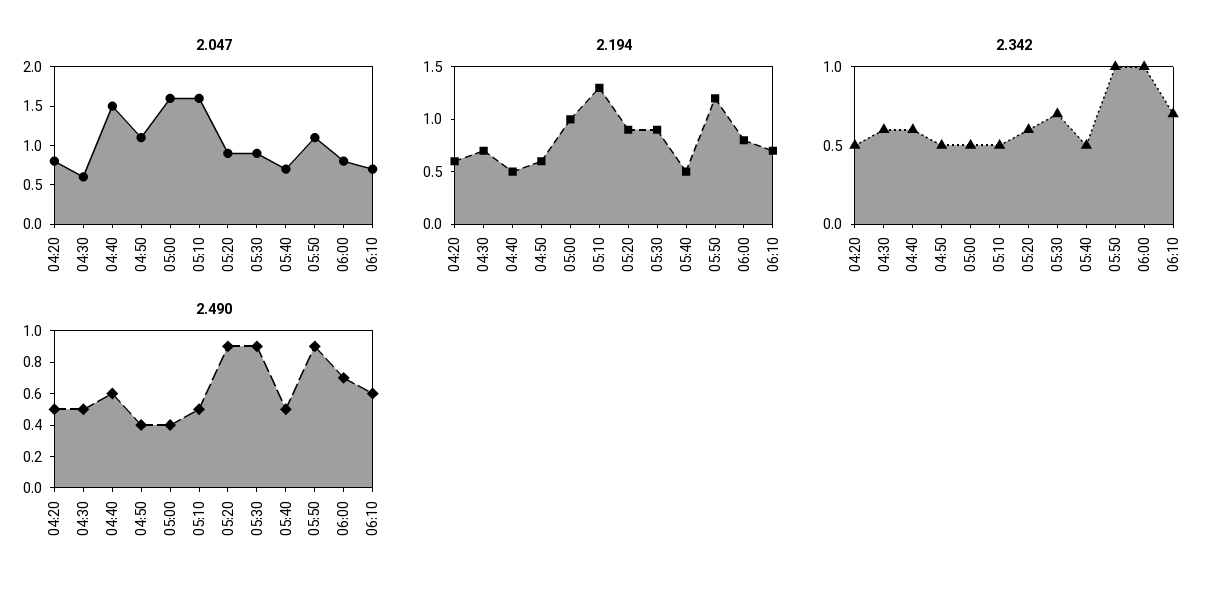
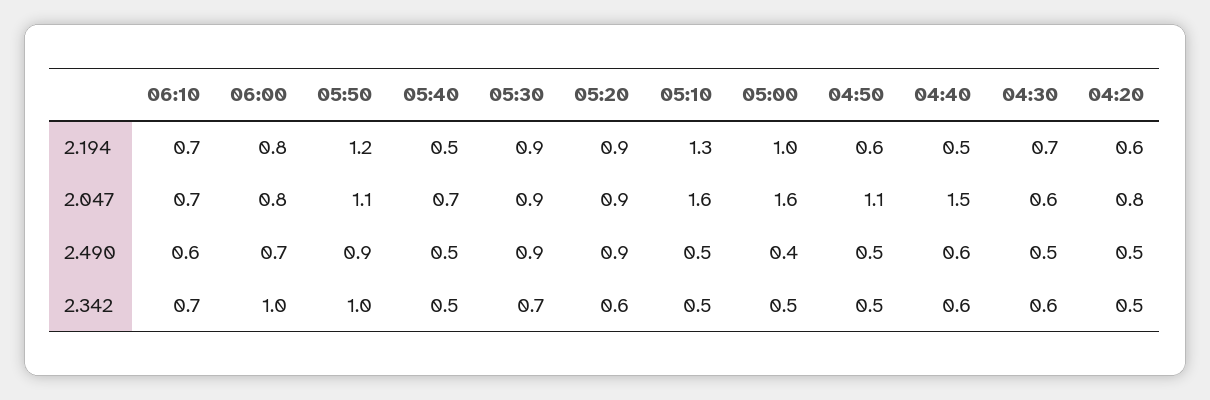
2.490, 04:50: 0.4 -> 0.5

